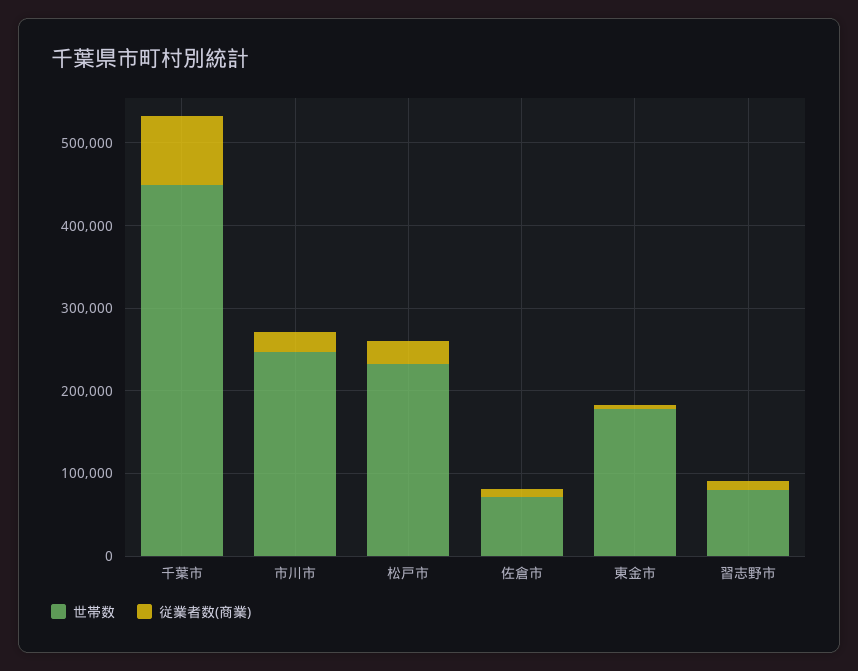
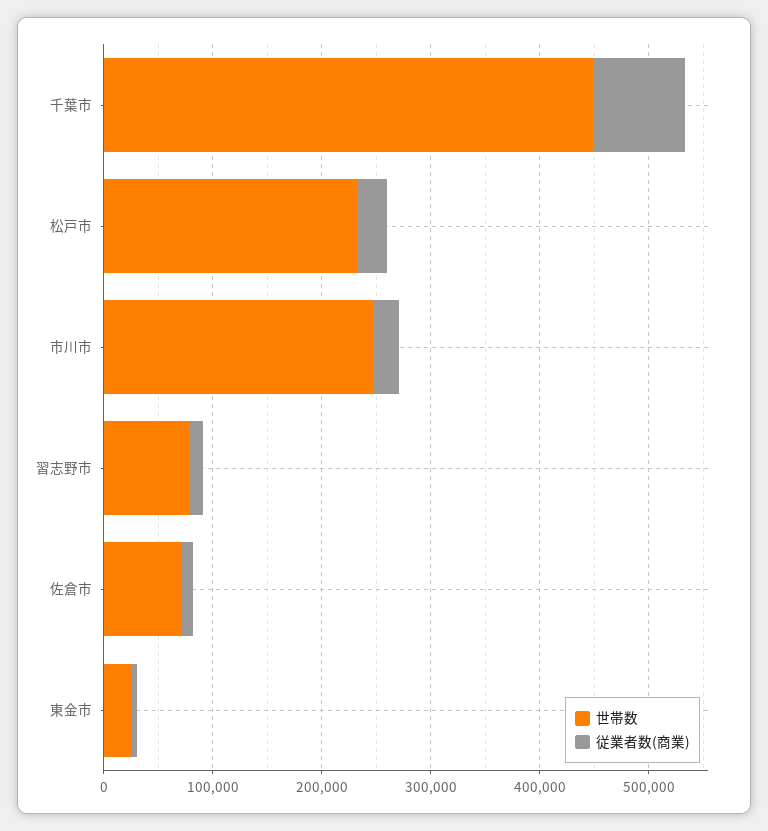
世帯数, 東金市: 180000 -> 20000

